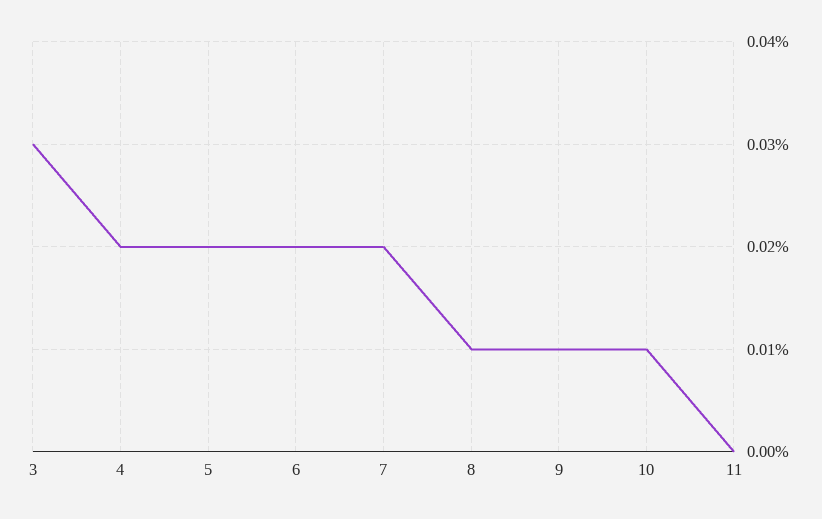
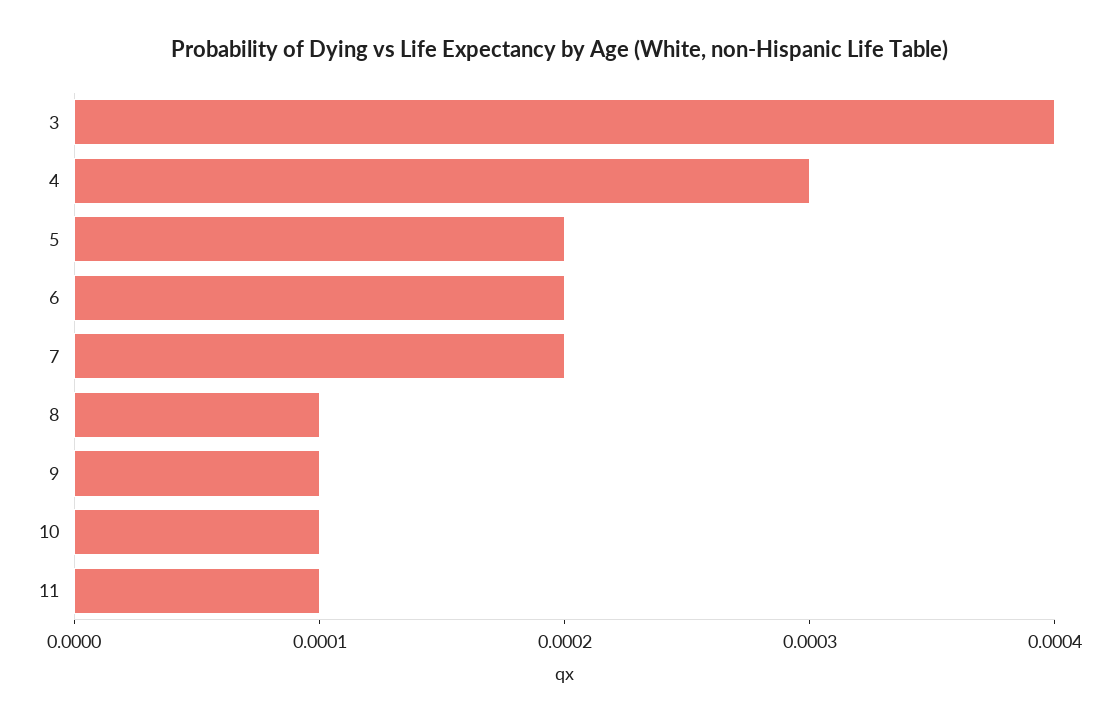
3: 0.0003 -> 0.0004
4: 0.0002 -> 0.0003
11: 0 -> 0.0001

